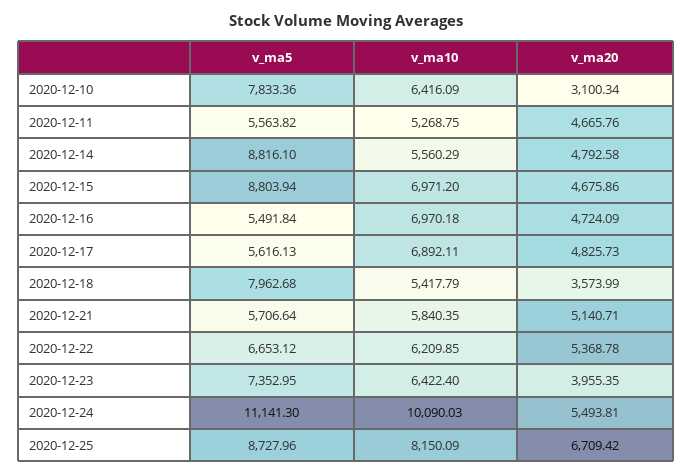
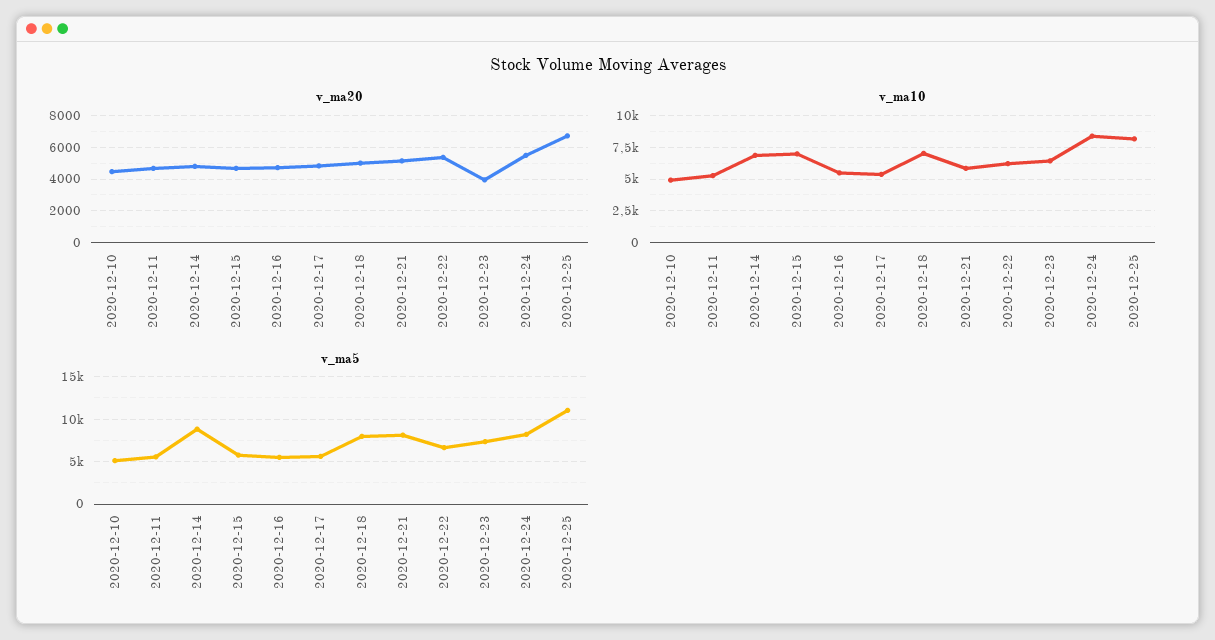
v_ma5, 2020-12-10: 7833.36 -> 5000
v_ma10, 2020-12-10: 6416.09 -> 5000
v_ma20, 2020-12-10: 3100.34 -> 4500
v_ma10, 2020-12-14: 5560.29 -> 7000
v_ma5, 2020-12-15: 8803.94 -> 6000
v_ma10, 2020-12-16: 6970.18 -> 5500
v_ma10, 2020-12-17: 6892.11 -> 5500
v_ma10, 2020-12-18: 5417.79 -> 7000
v_ma20, 2020-12-18: 3573.99 -> 5000
v_ma5, 2020-12-21: 5706.64 -> 8000
v_ma5, 2020-12-24: 11141.3 -> 8000
v_ma10, 2020-12-24: 10090.03 -> 8500
v_ma5, 2020-12-25: 8727.96 -> 11000

